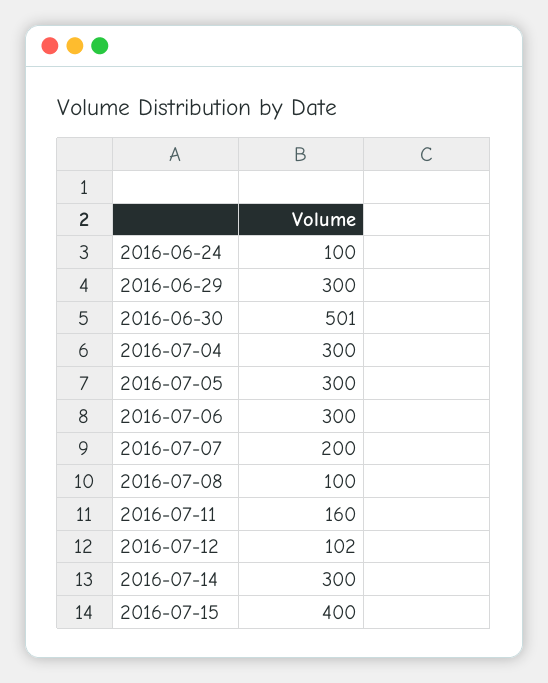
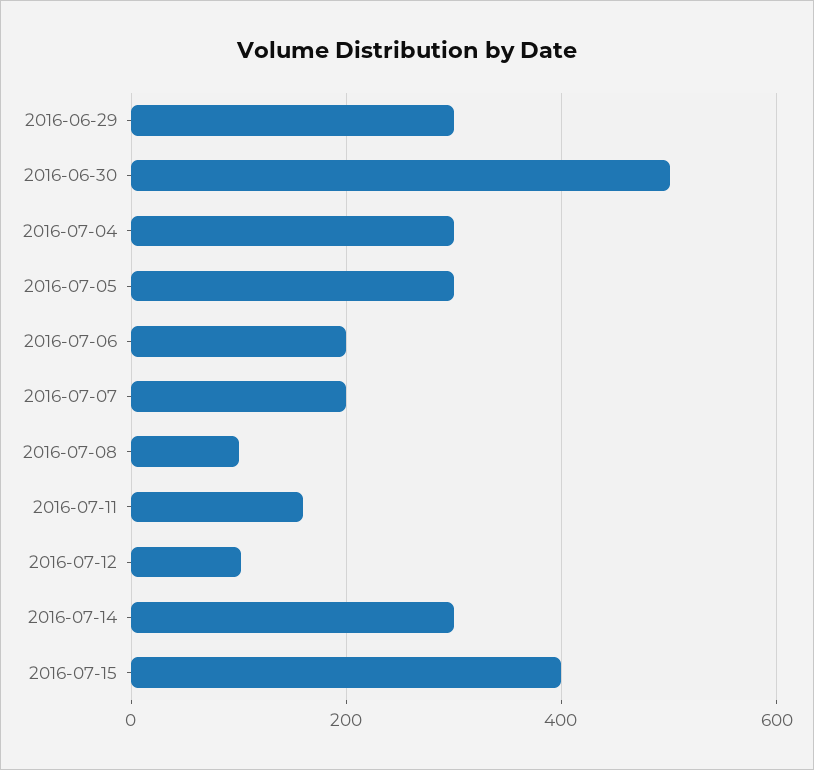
2016-06-24: 100 -> none
2016-07-06: 300 -> 200

